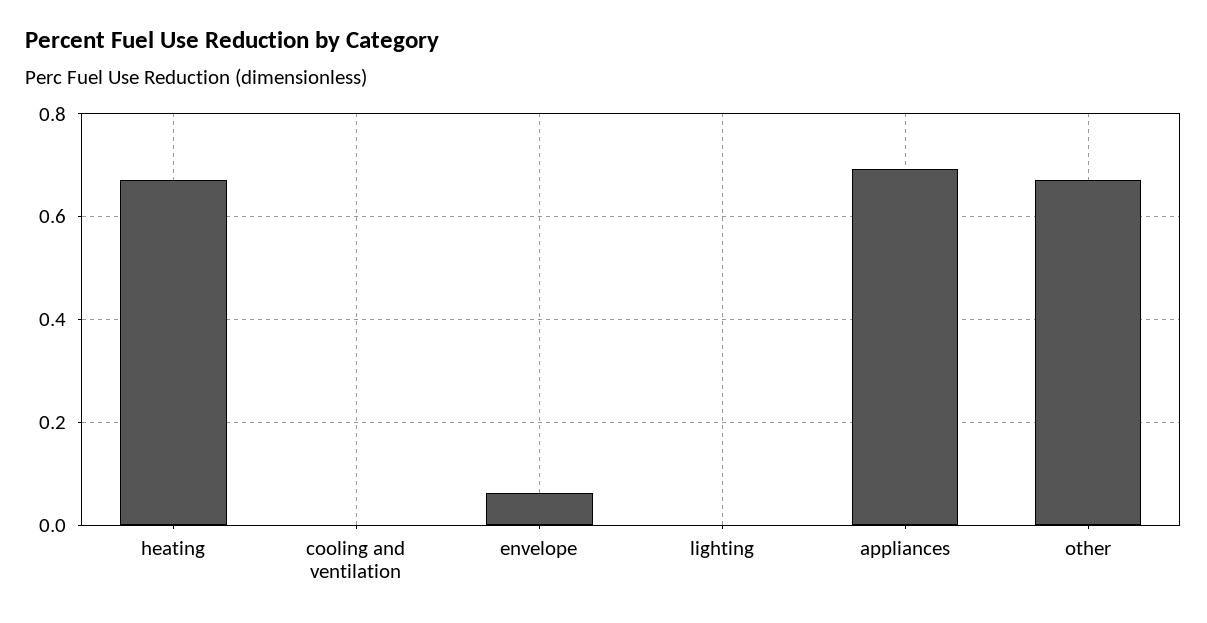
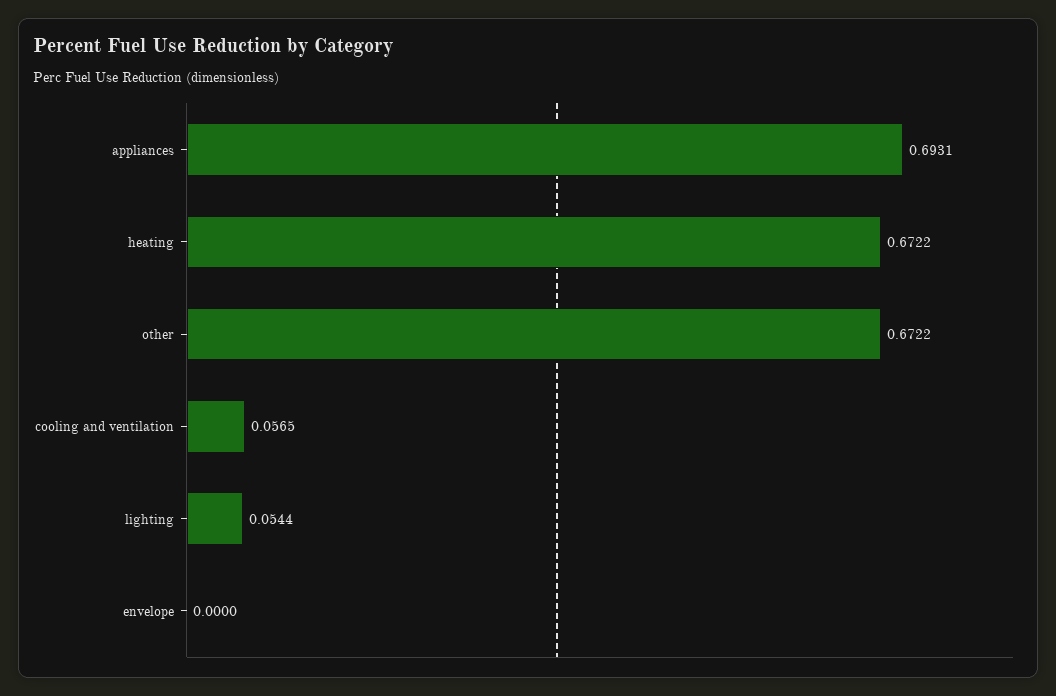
cooling and ventilation: 0 -> 0.0565
envelope: 0.06 -> 0
lighting: 0 -> 0.0544

